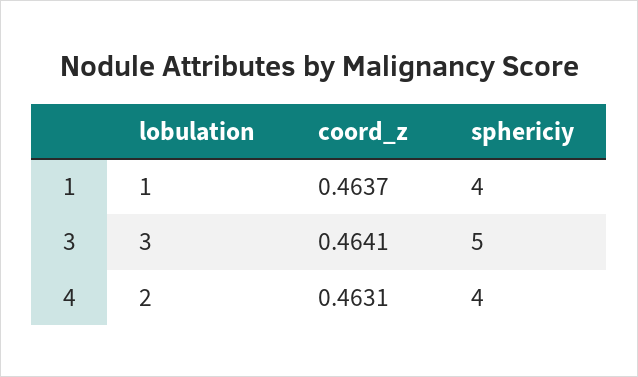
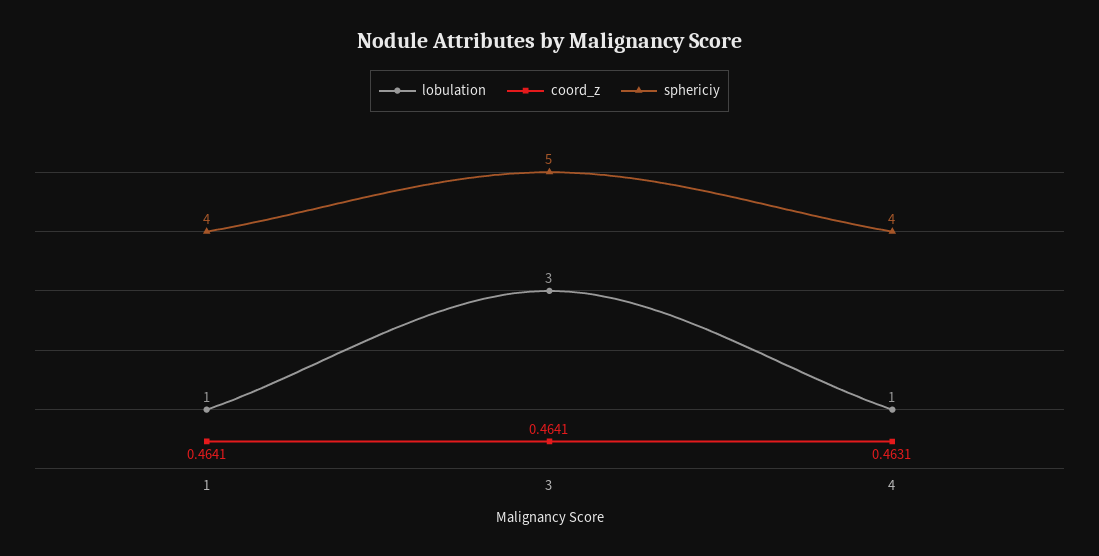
coord_z, 1: 0.4637 -> 0.4641
lobulation, 4: 2 -> 1

